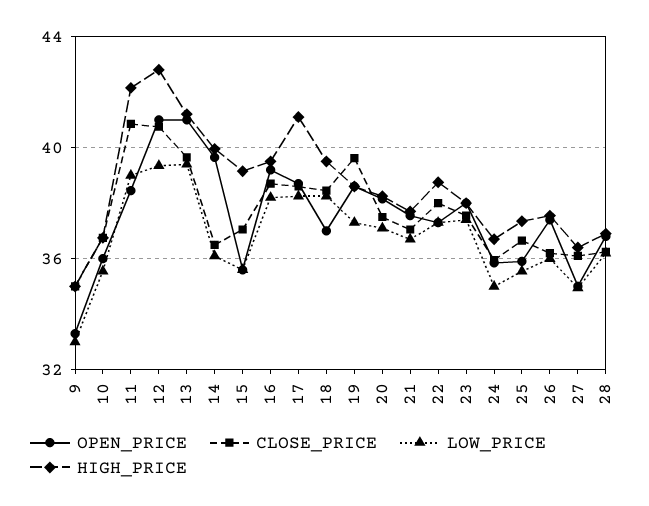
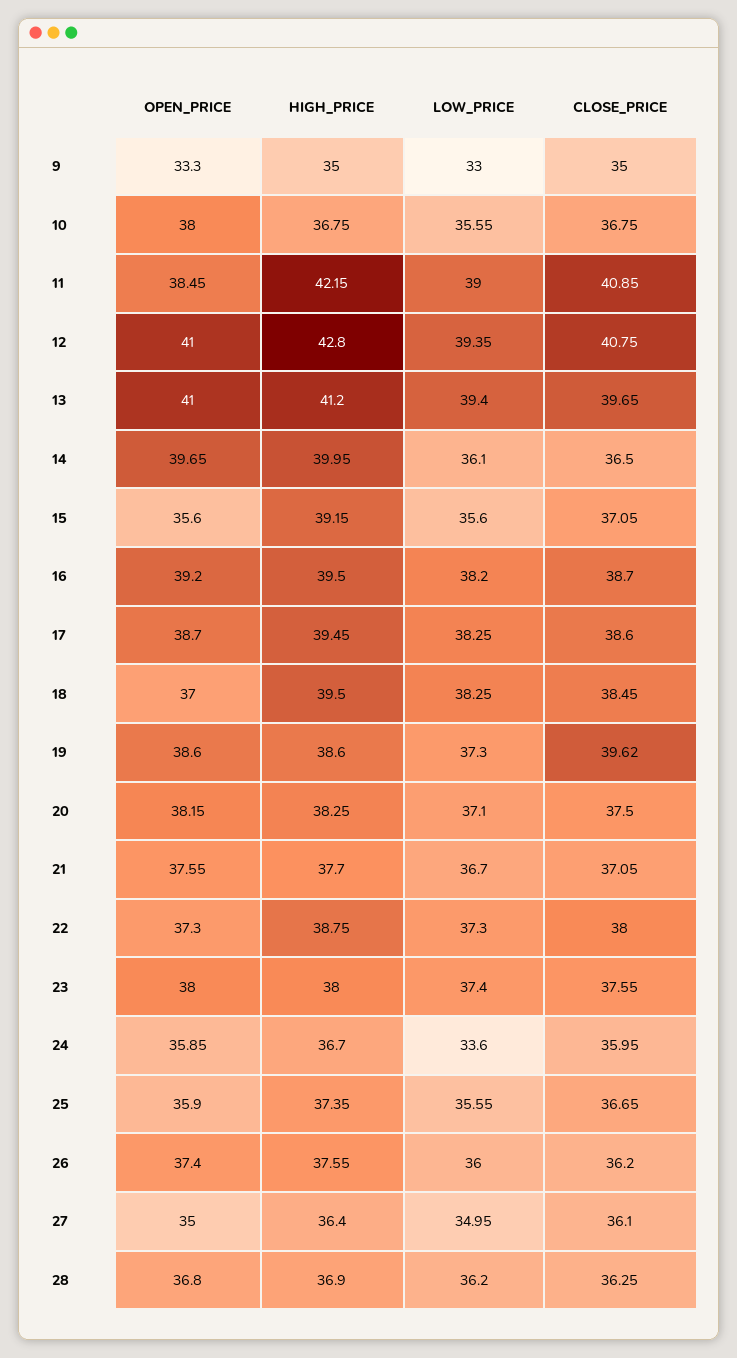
OPEN_PRICE, 10: 36 -> 38
HIGH_PRICE, 17: 41 -> 39.45
LOW_PRICE, 24: 35 -> 33.6

